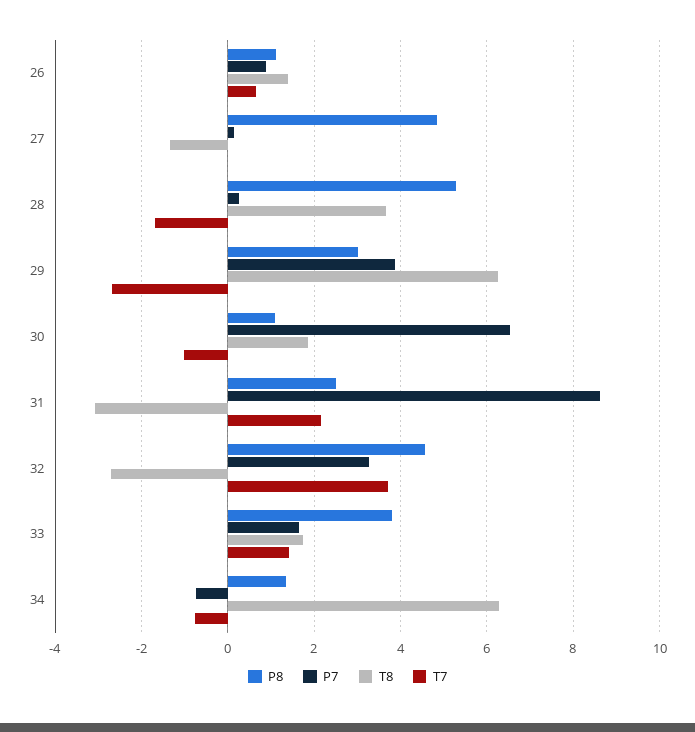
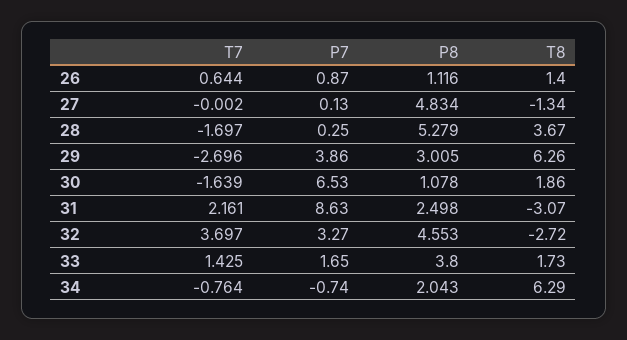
T7, 30: -1 -> -1.639
P8, 34: 1.4 -> 2.043

